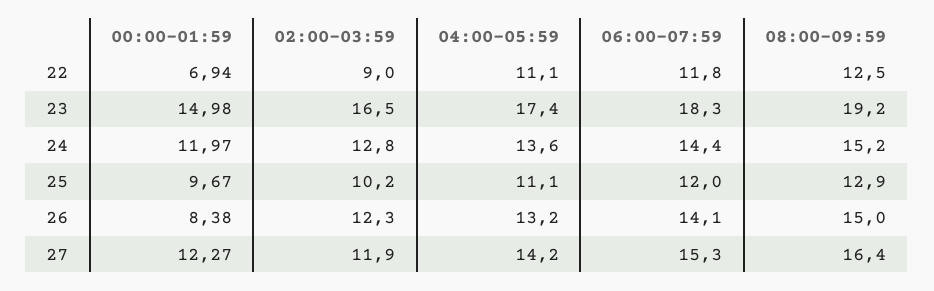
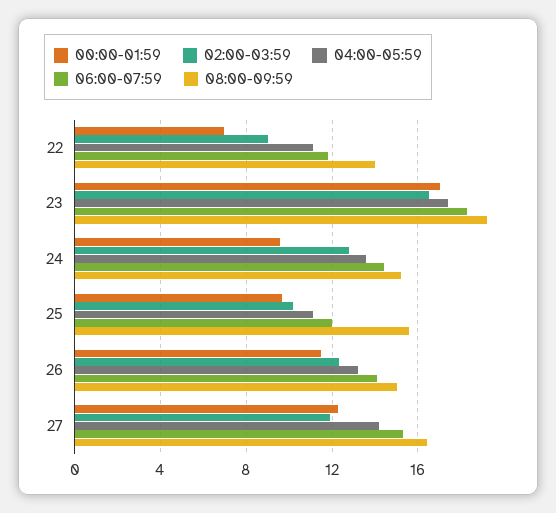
08:00-09:59, 22: 12.5 -> 14
00:00-01:59, 23: 14.98 -> 17
00:00-01:59, 24: 11.97 -> 9.5
08:00-09:59, 25: 12.9 -> 15.5
00:00-01:59, 26: 8.38 -> 11.5

